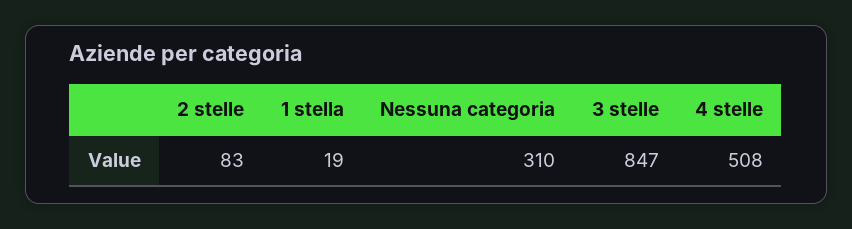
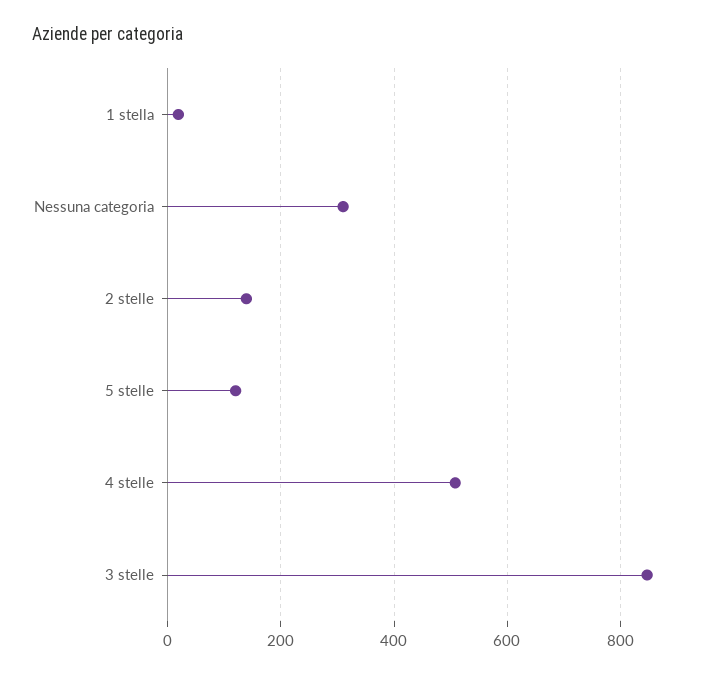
2 stelle: 83 -> 140
5 stelle: none -> 120

